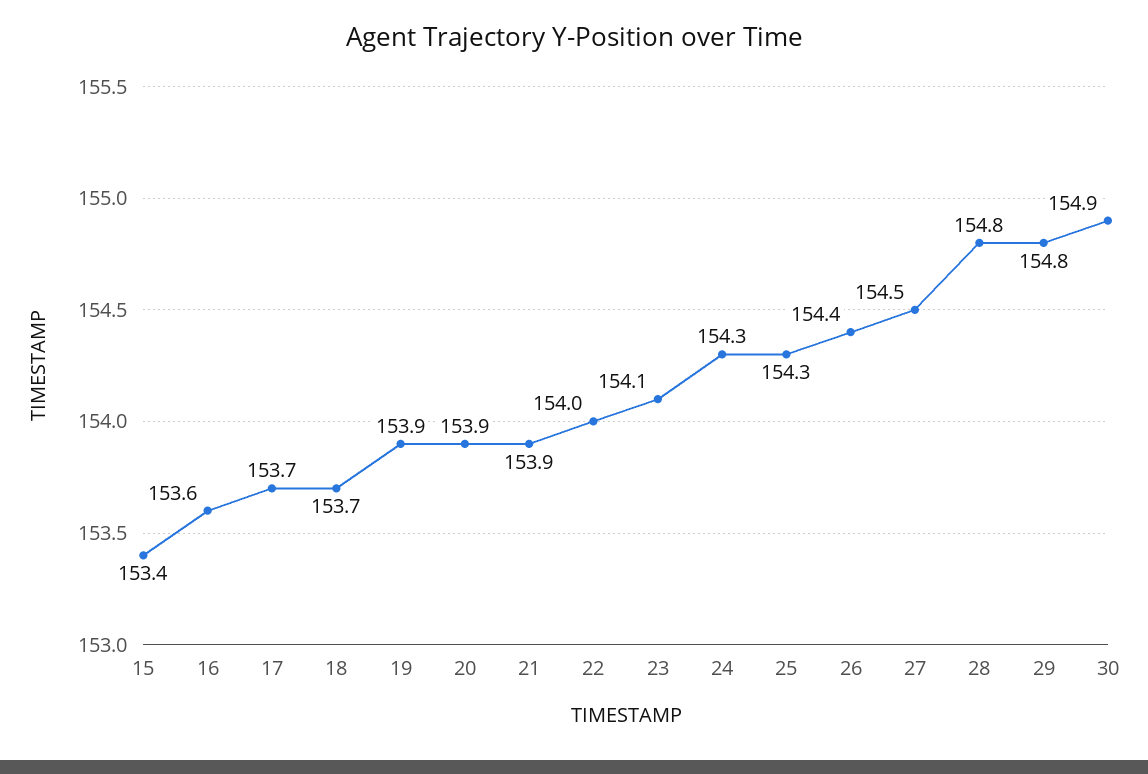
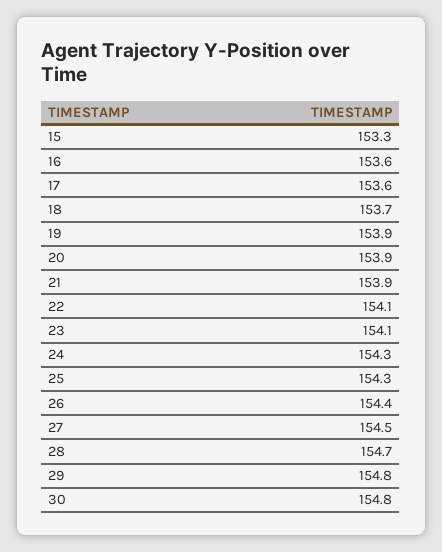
15: 153.4 -> 153.3
17: 153.7 -> 153.6
22: 154 -> 154.1
28: 154.8 -> 154.7
30: 154.9 -> 154.8

